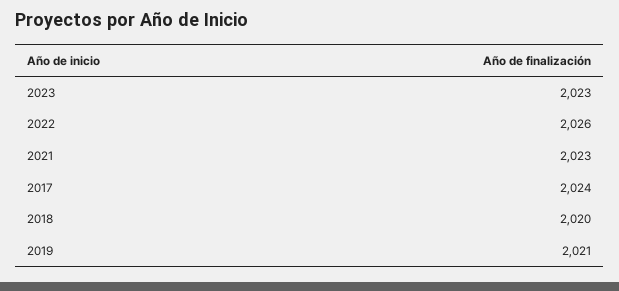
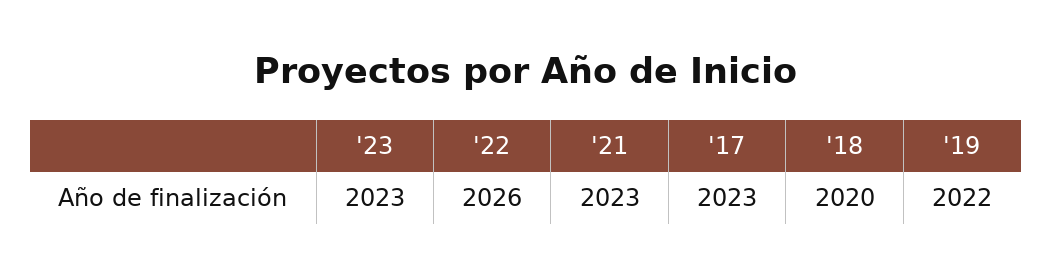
2017: 2024 -> 2023
2019: 2021 -> 2022

